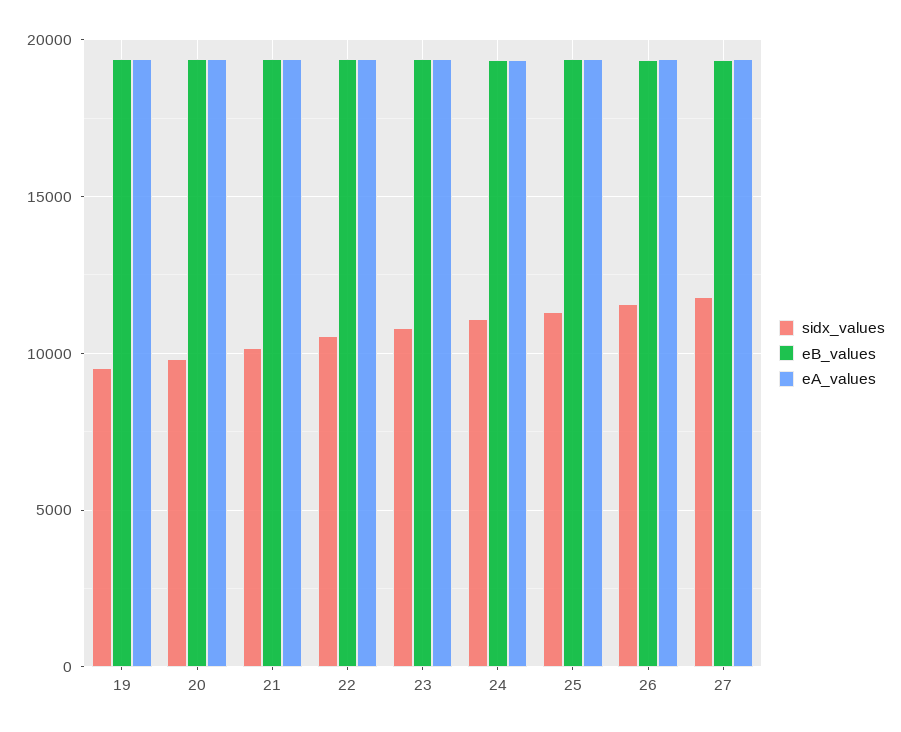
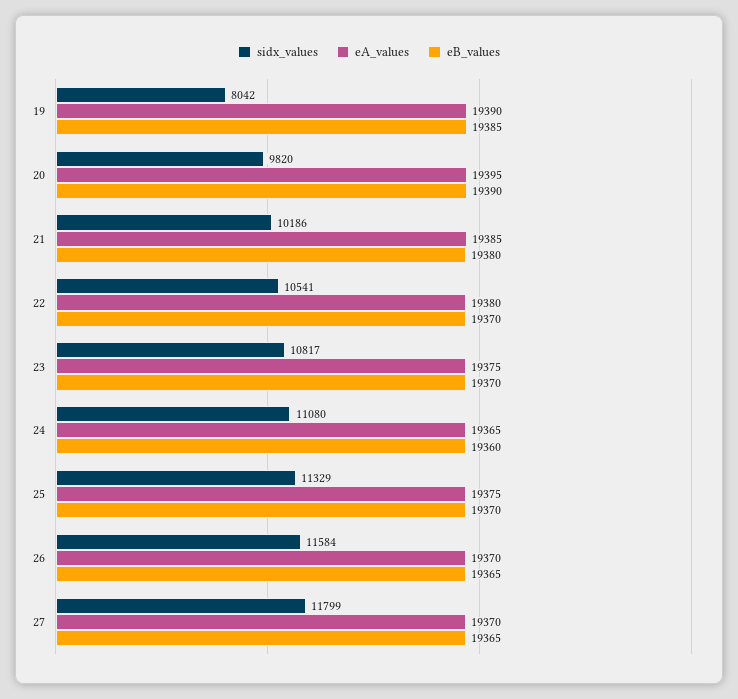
sidx_values, 19: 9500 -> 8042

